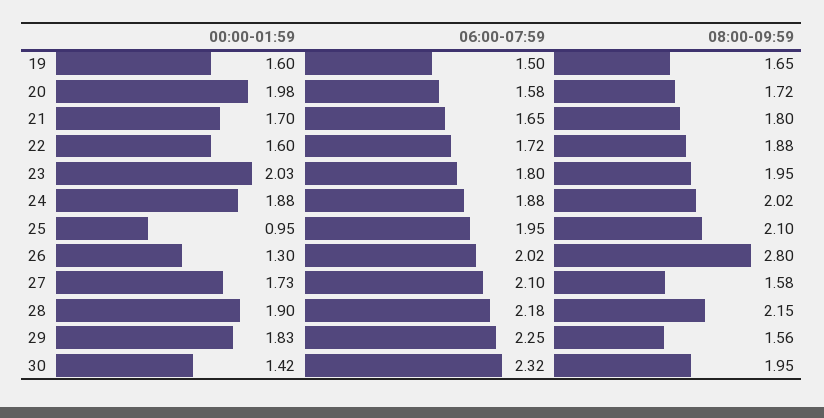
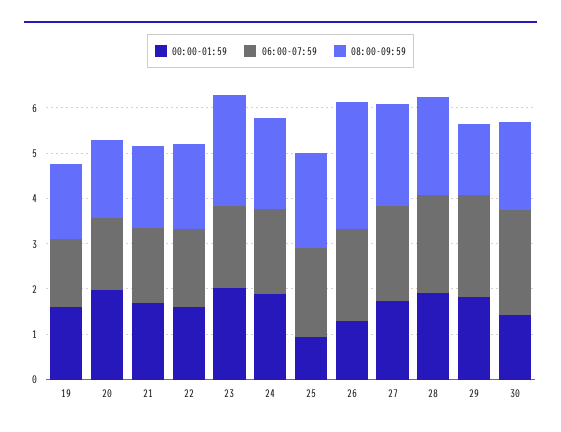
08:00-09:59, 23: 1.95 -> 2.4
08:00-09:59, 27: 1.58 -> 2.2

